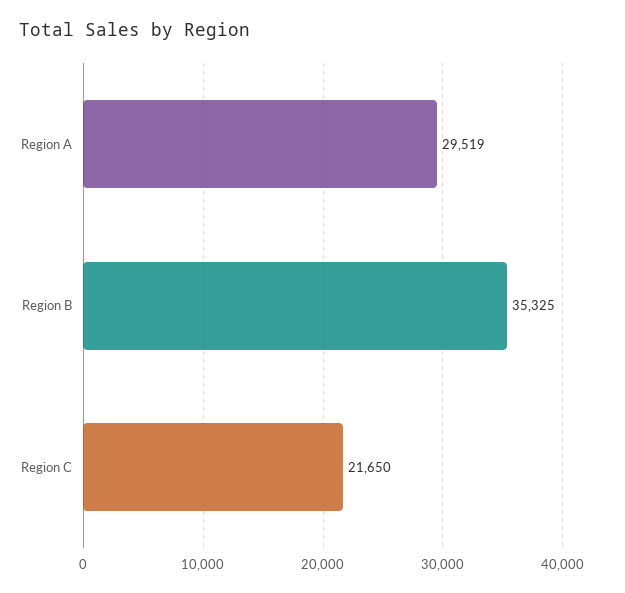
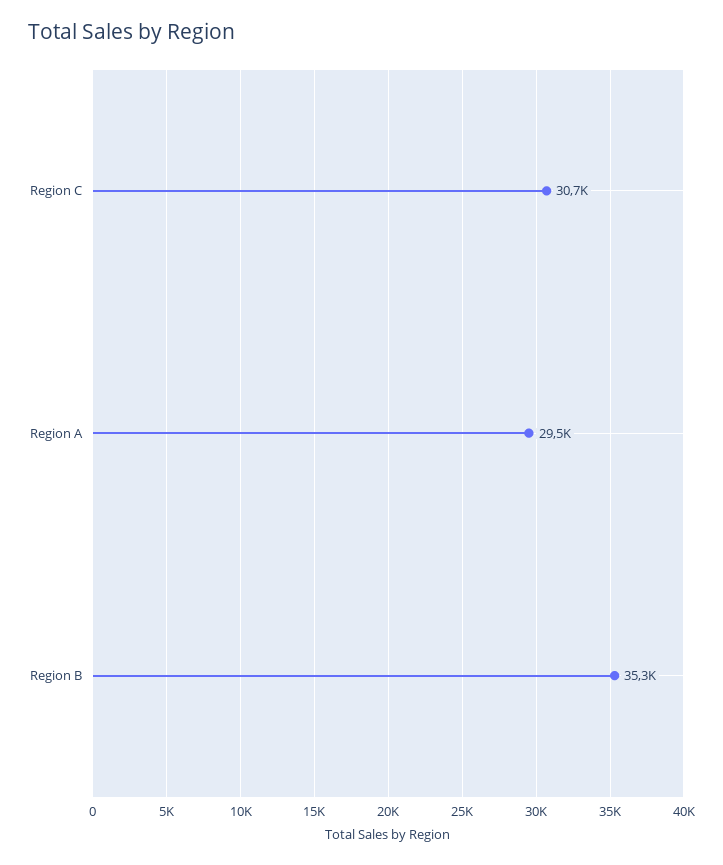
Region C: 21650 -> 30700

